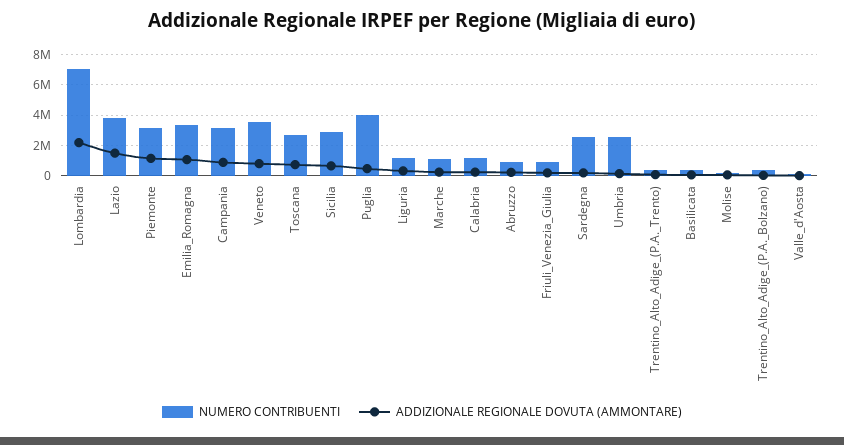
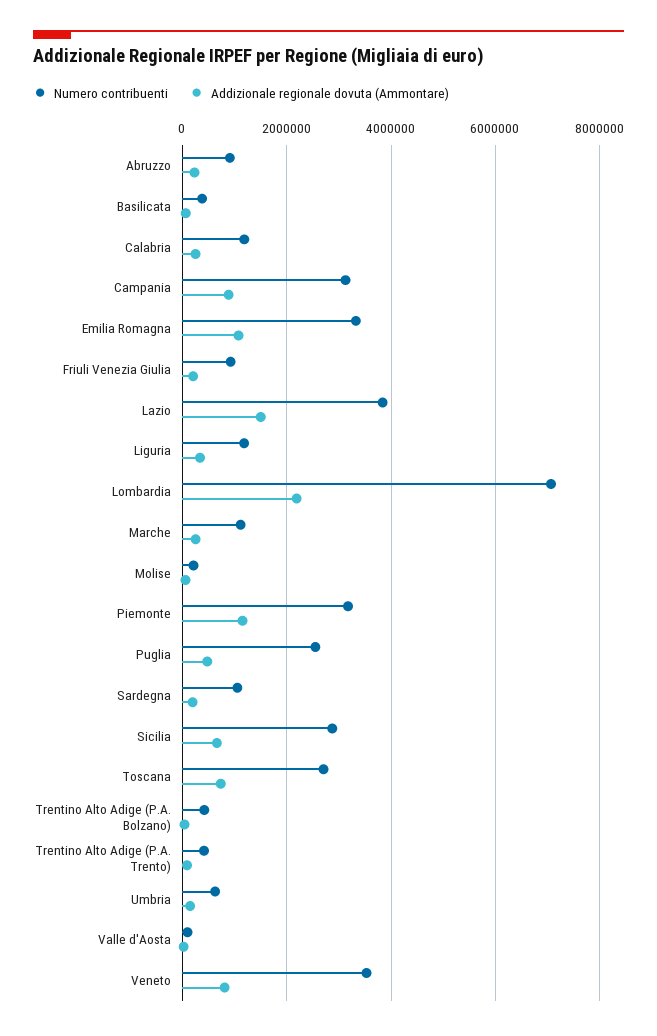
NUMERO CONTRIBUENTI, Puglia: 4000000 -> 2600000
NUMERO CONTRIBUENTI, Sardegna: 2500000 -> 1000000
NUMERO CONTRIBUENTI, Umbria: 2500000 -> 600000

